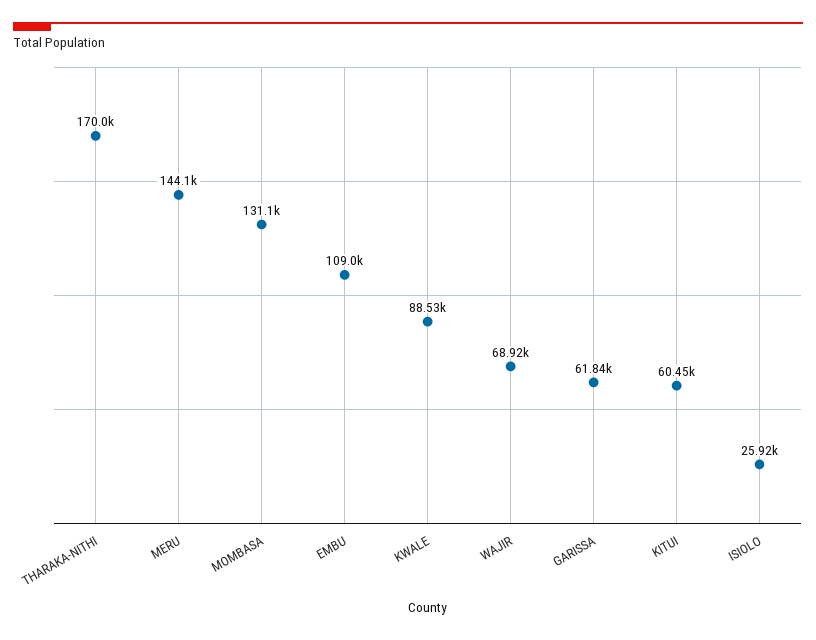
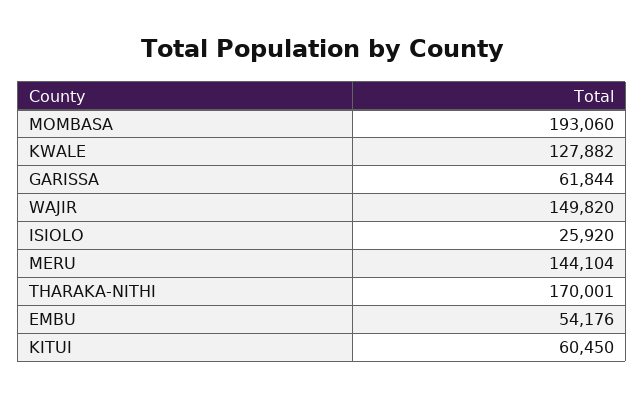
MOMBASA: 131100 -> 193060
EMBU: 109000 -> 54176
KWALE: 88530 -> 127882
WAJIR: 68920 -> 149820

